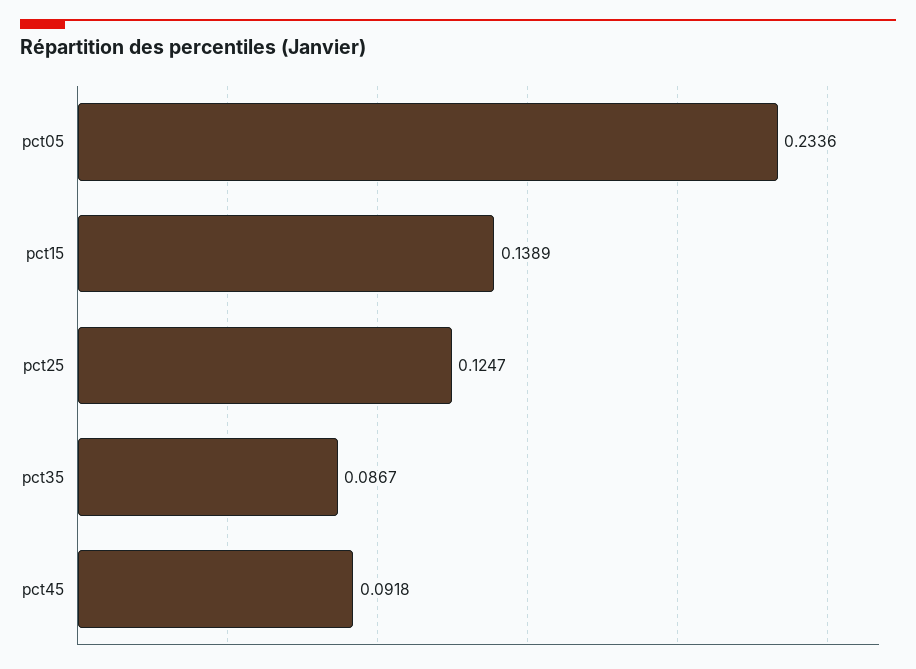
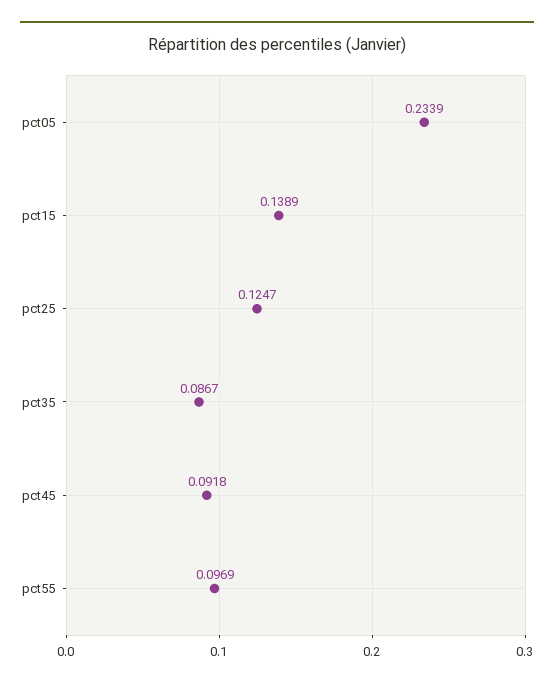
pct05: 0.2336 -> 0.2339
pct55: none -> 0.0969

